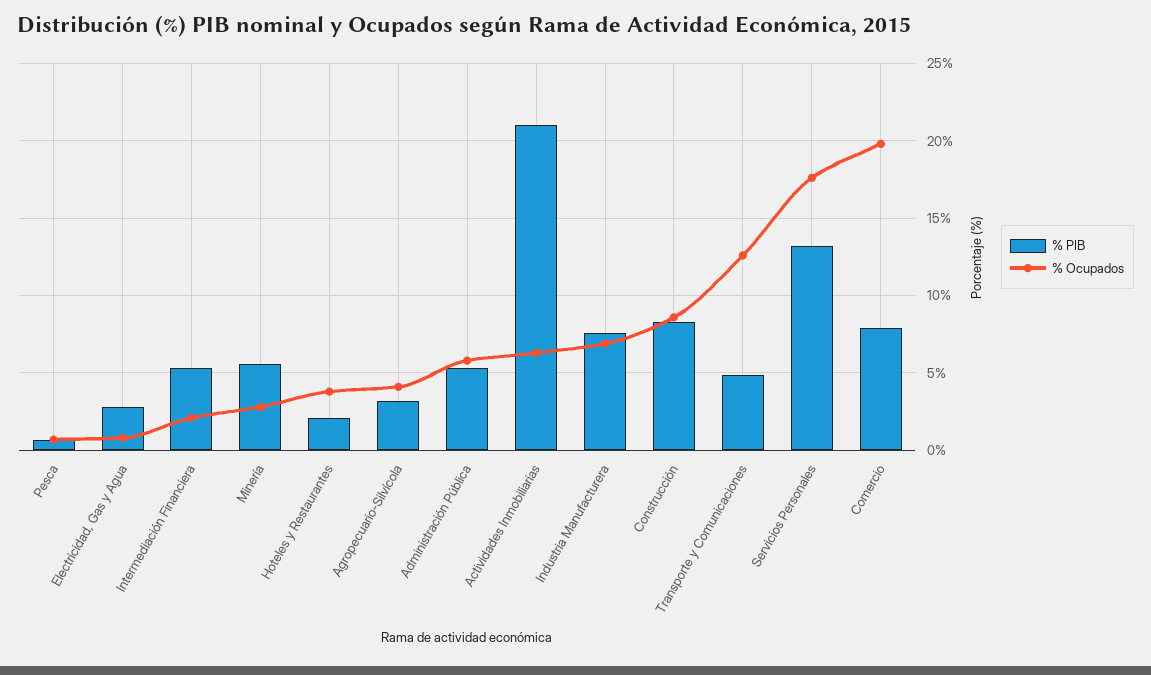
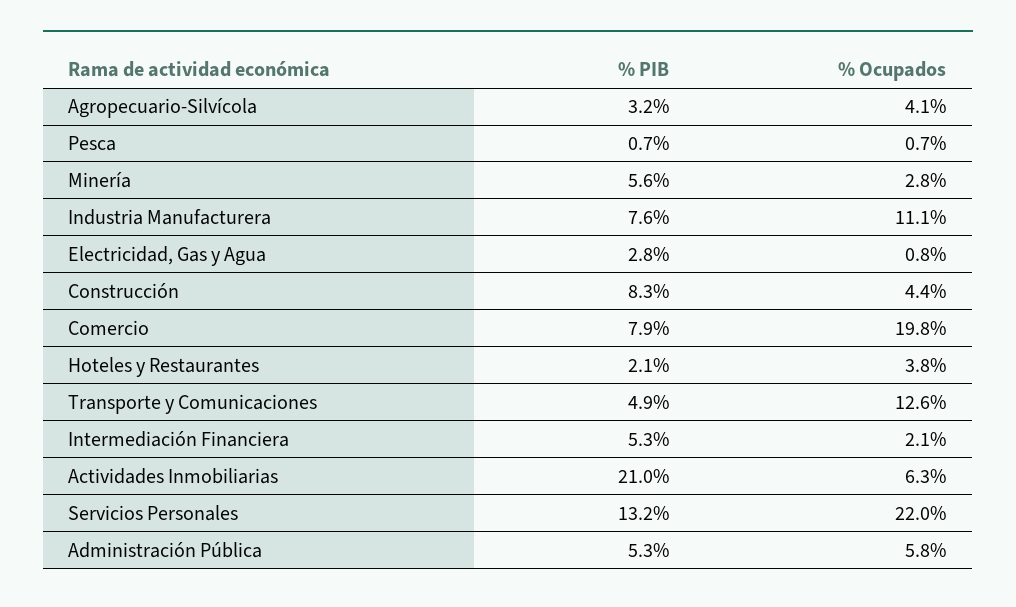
% Ocupados, Industria Manufacturera: 7 -> 11.1
% Ocupados, Construcción: 8.5 -> 4.4
% Ocupados, Servicios Personales: 17.5 -> 22

